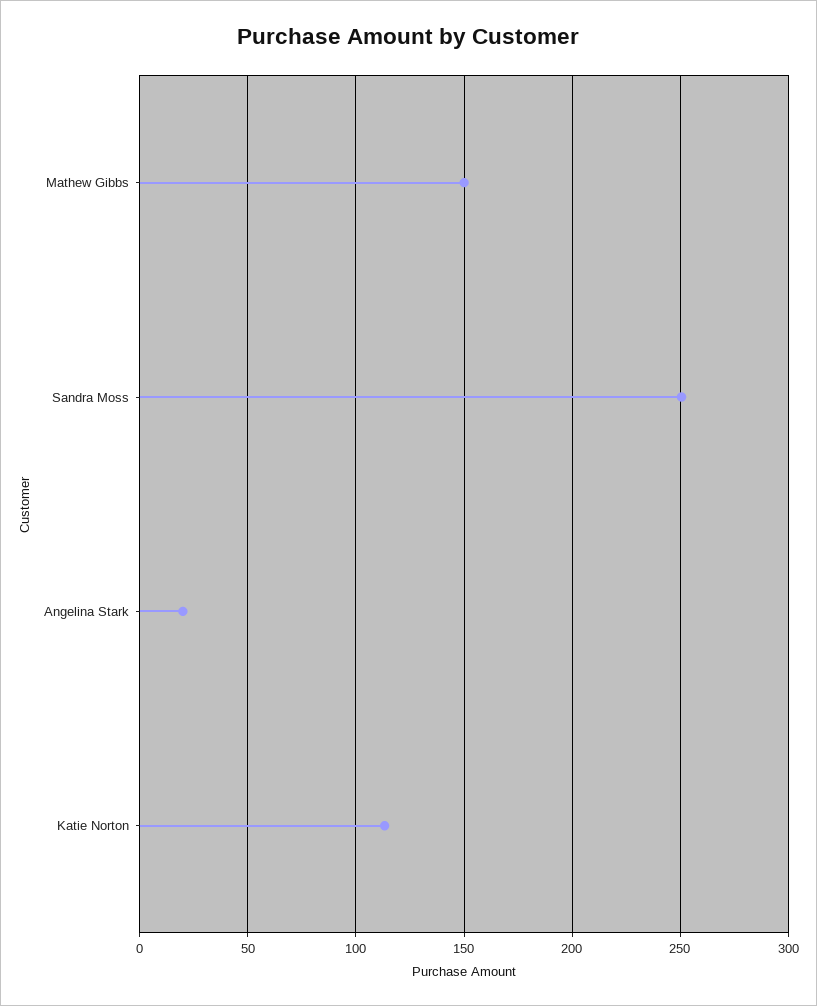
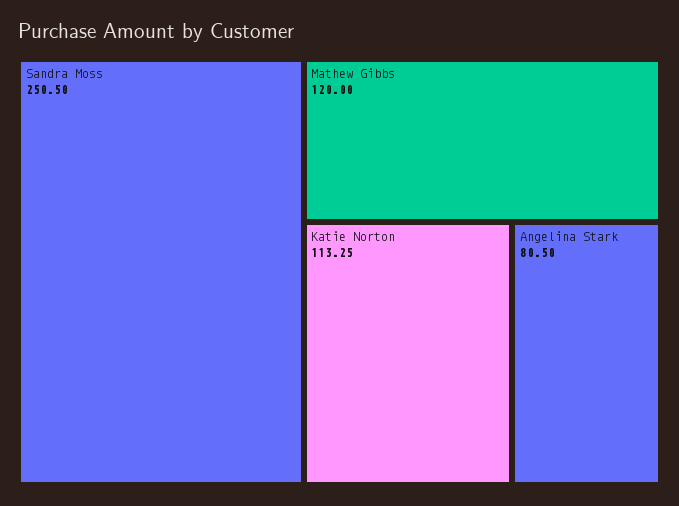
Mathew Gibbs: 150 -> 120
Angelina Stark: 20 -> 80.5

